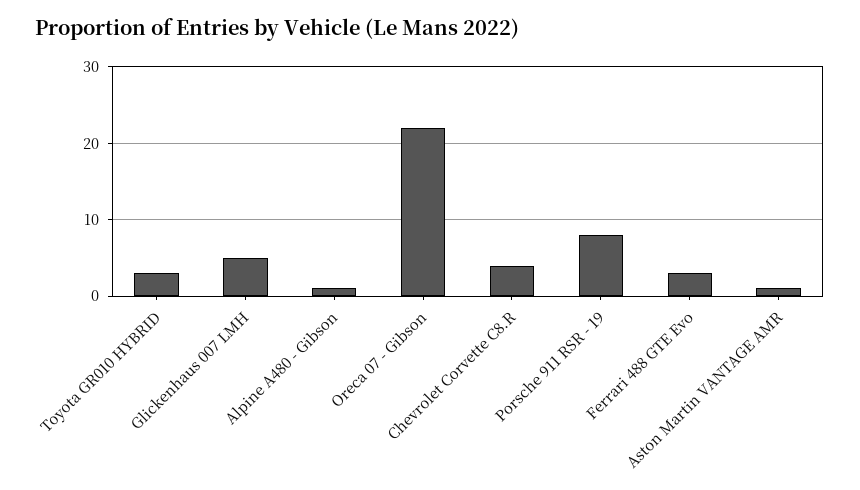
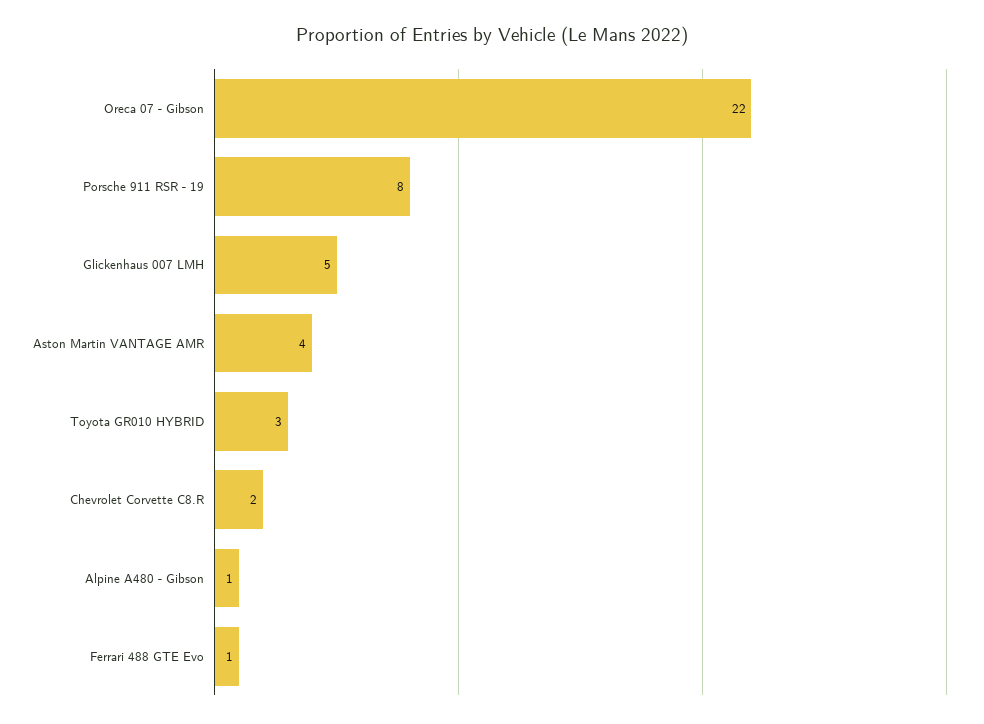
Chevrolet Corvette C8.R: 4 -> 2
Ferrari 488 GTE Evo: 3 -> 1
Aston Martin VANTAGE AMR: 1 -> 4

